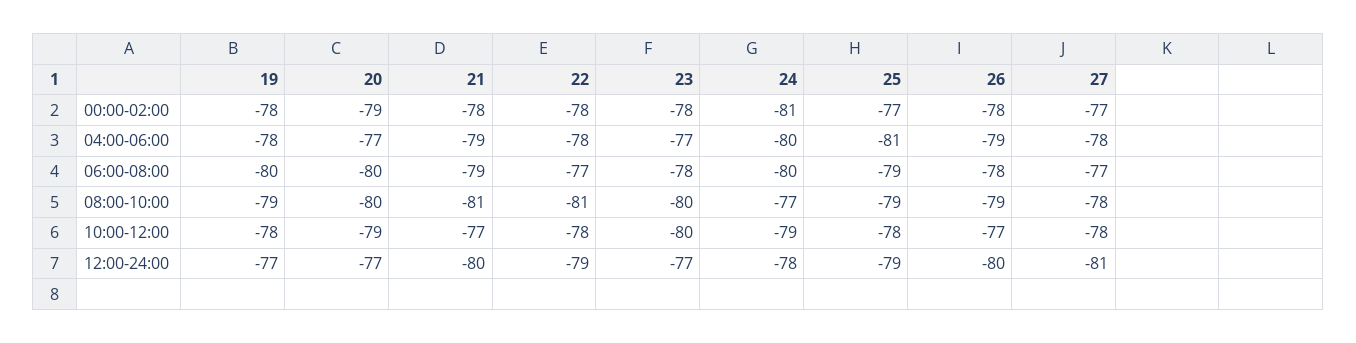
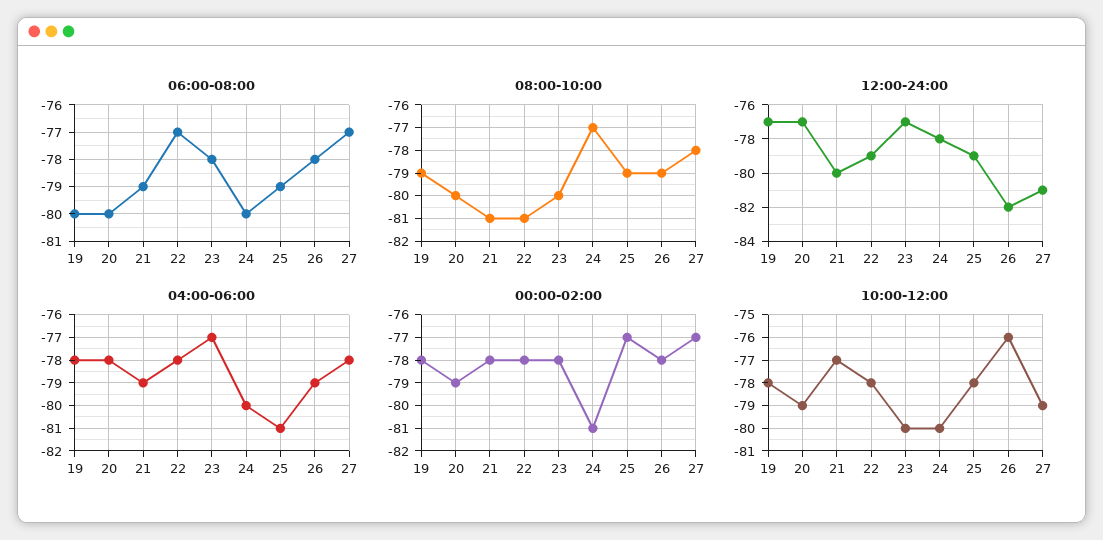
04:00-06:00, 20: -77 -> -78
10:00-12:00, 24: -79 -> -80
10:00-12:00, 26: -77 -> -76
10:00-12:00, 27: -78 -> -79
12:00-24:00, 26: -80 -> -82

